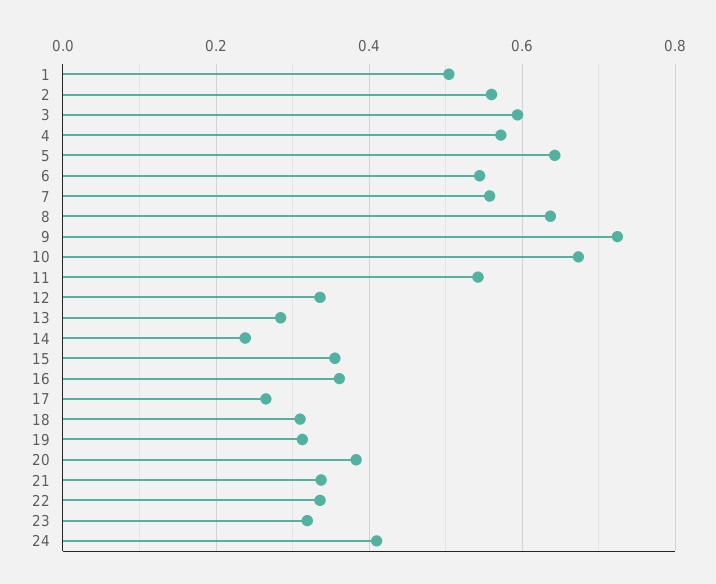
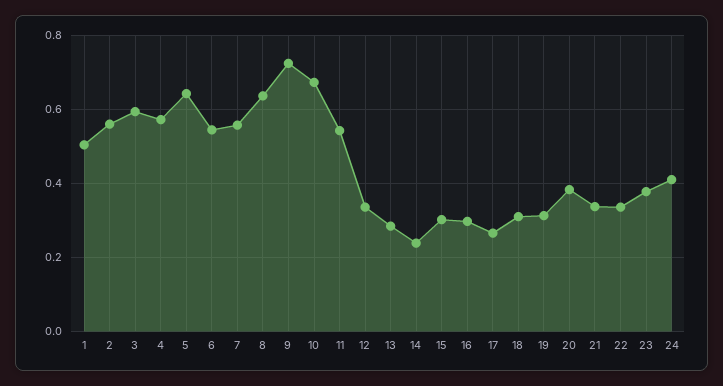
15: 0.36 -> 0.3
16: 0.36 -> 0.3
23: 0.32 -> 0.38

